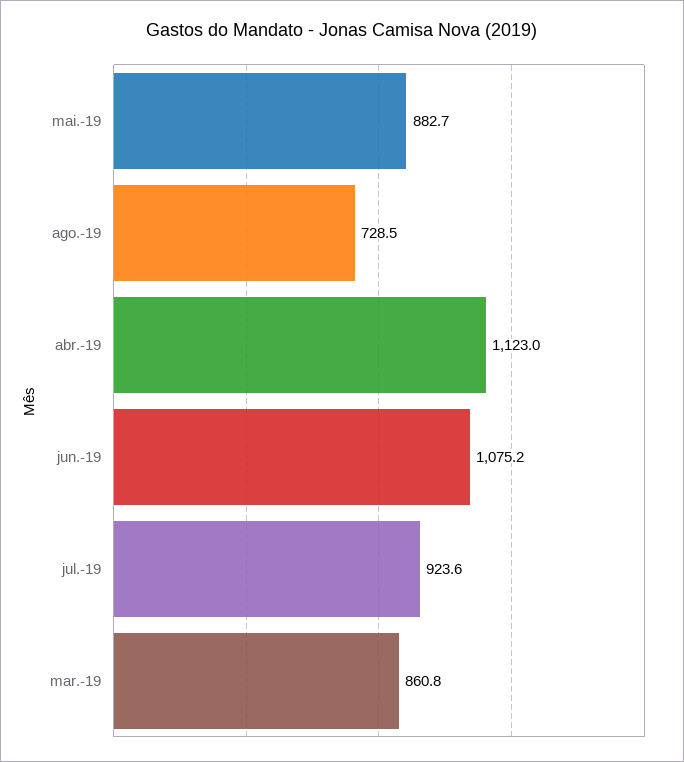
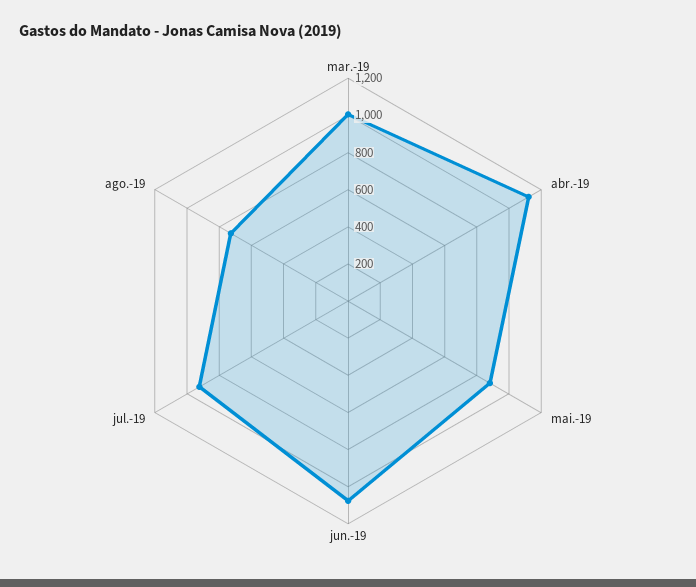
mar.-19: 860.8 -> 1000

